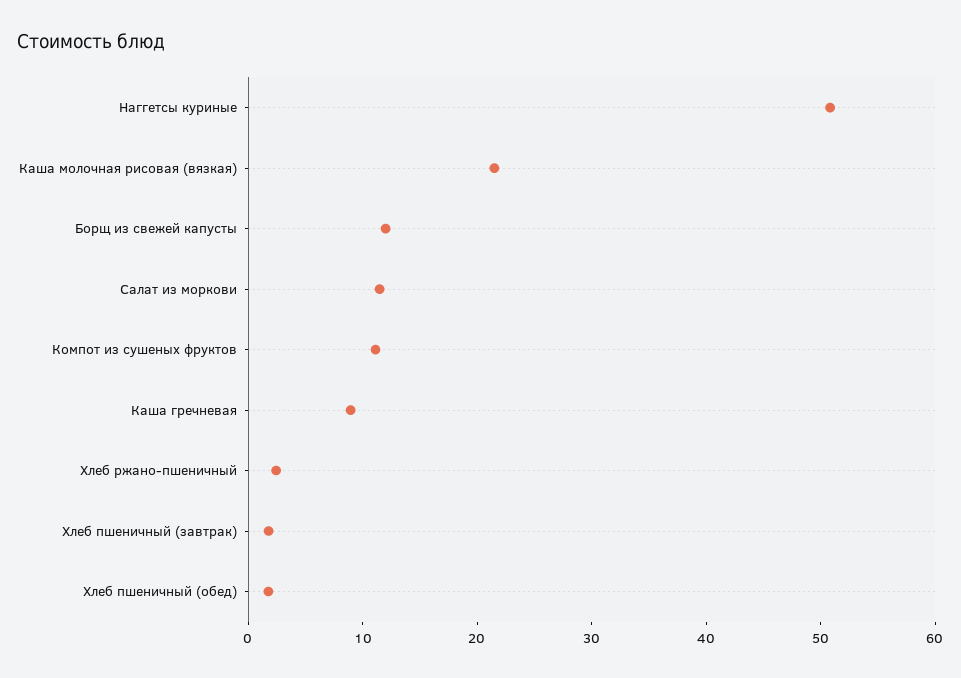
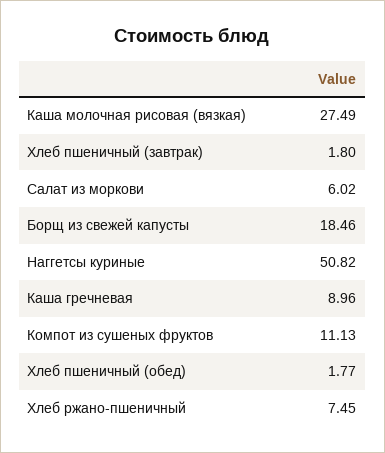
Каша молочная рисовая (вязкая): 22 -> 27.49
Борщ из свежей капусты: 12 -> 18.46
Салат из моркови: 12 -> 6.02
Хлеб ржано-пшеничный: 2 -> 7.45

